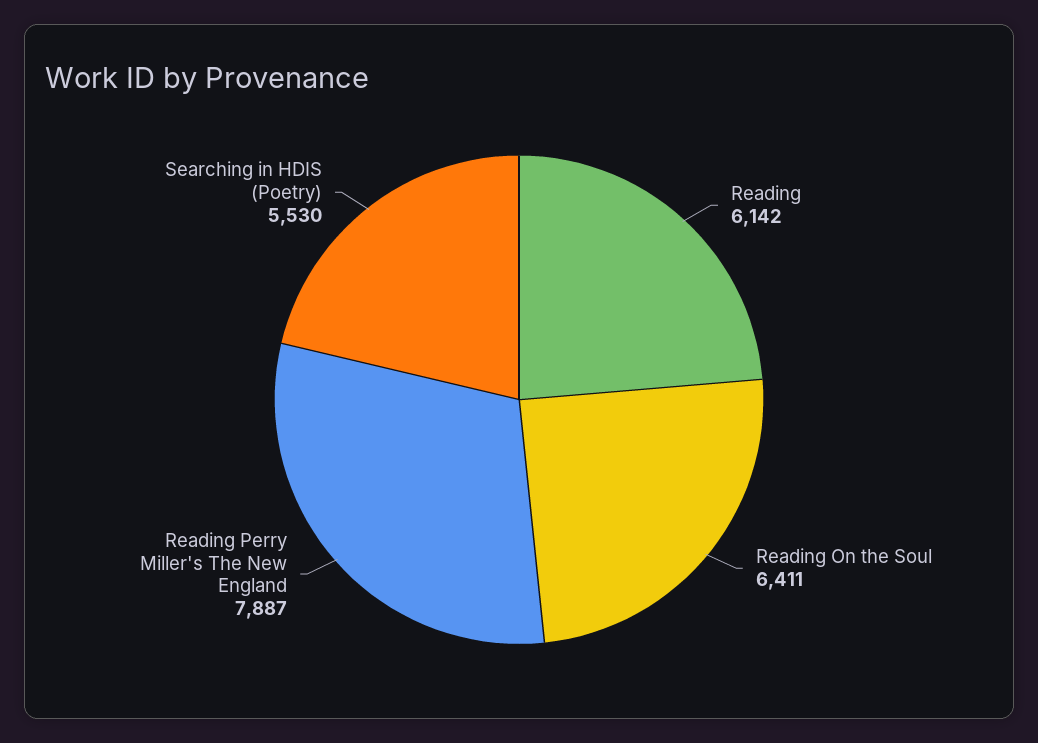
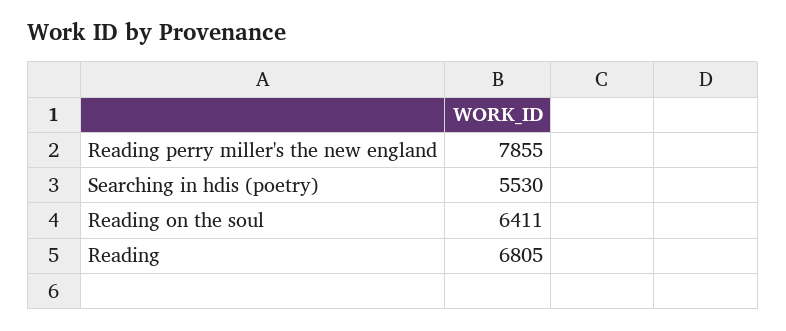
Reading: 6142 -> 6805
Reading Perry Miller's The New England: 7887 -> 7855

